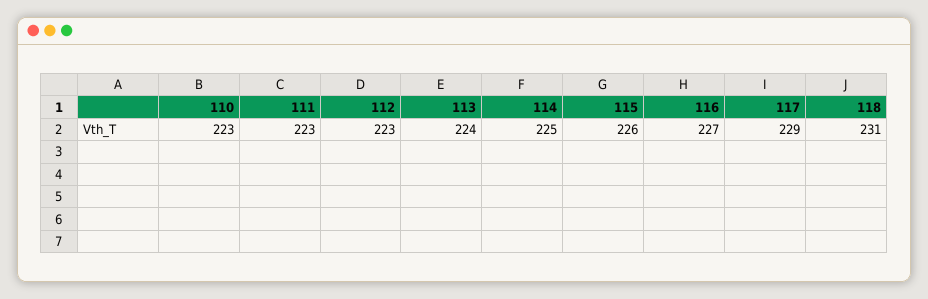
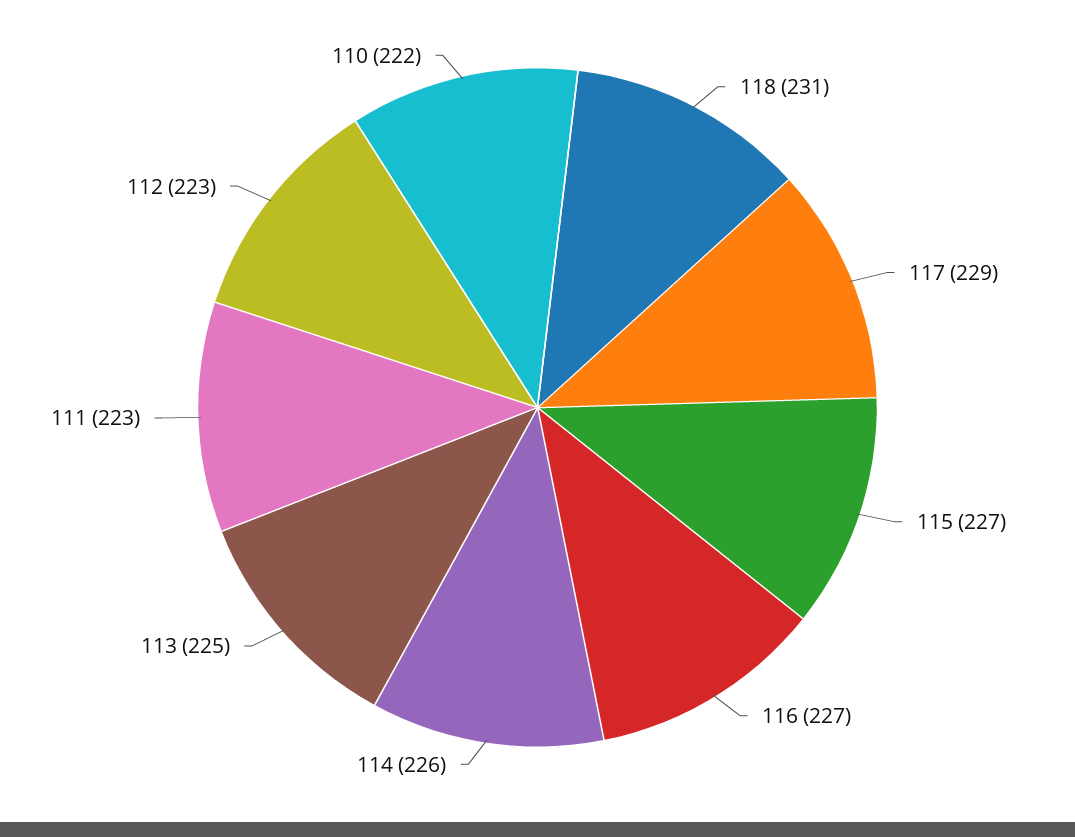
110: 223 -> 222
113: 224 -> 225
114: 225 -> 226
115: 226 -> 227

